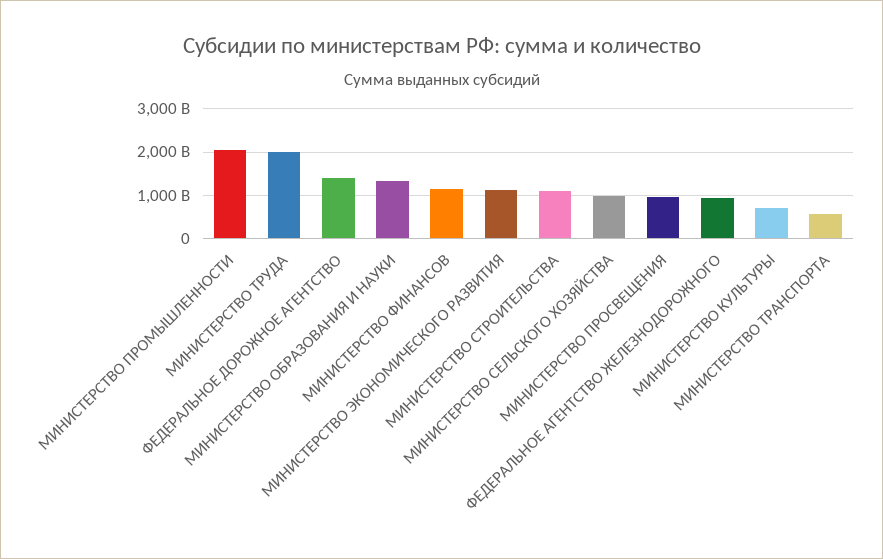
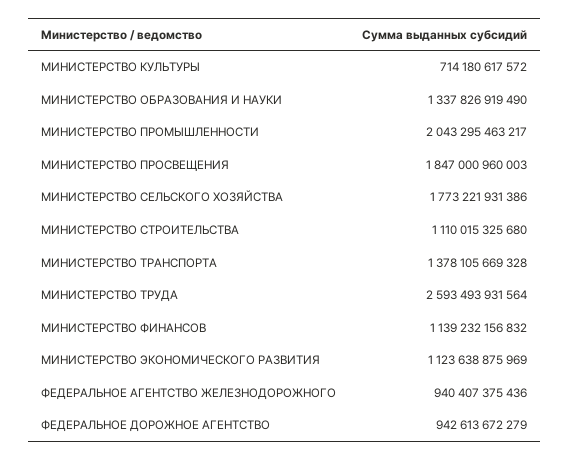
МИНИСТЕРСТВО ТРУДА: 2000000000000 -> 2593493931564
ФЕДЕРАЛЬНОЕ ДОРОЖНОЕ АГЕНТСТВО: 1400000000000 -> 942613672279
МИНИСТЕРСТВО СЕЛЬСКОГО ХОЗЯЙСТВА: 1000000000000 -> 1773221931386
МИНИСТЕРСТВО ПРОСВЕЩЕНИЯ: 1000000000000 -> 1847000960003
МИНИСТЕРСТВО ТРАНСПОРТА: 600000000000 -> 1378105669328

